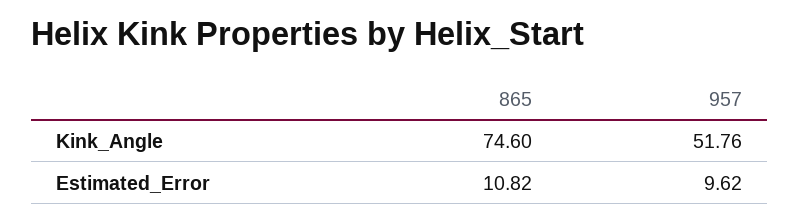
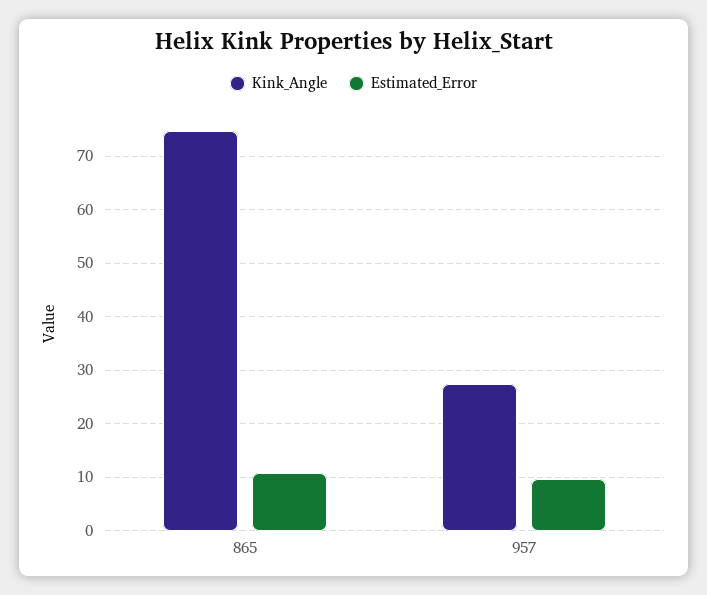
Kink_Angle, 957: 51.76 -> 28

